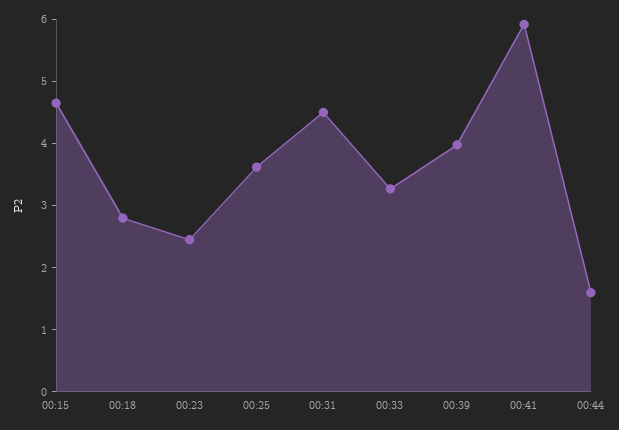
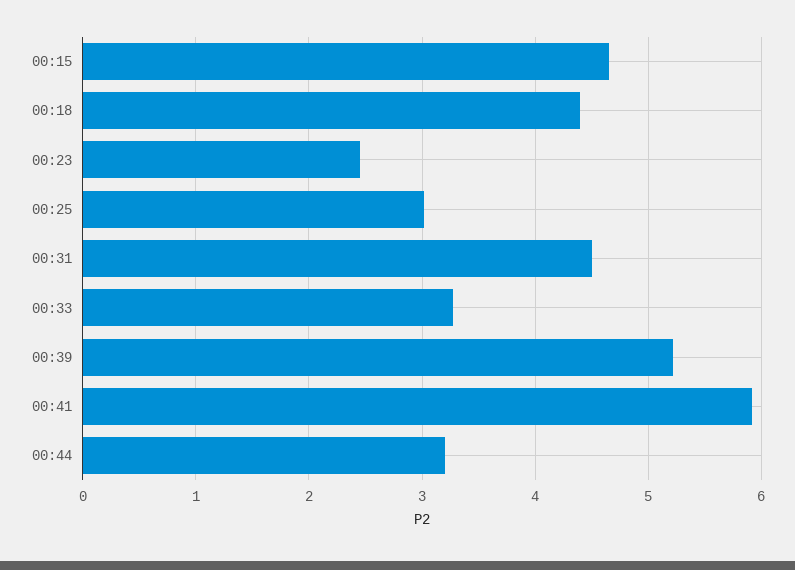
00:18: 2.8 -> 4.4
00:25: 3.6 -> 3
00:39: 4 -> 5.2
00:44: 1.6 -> 3.2

